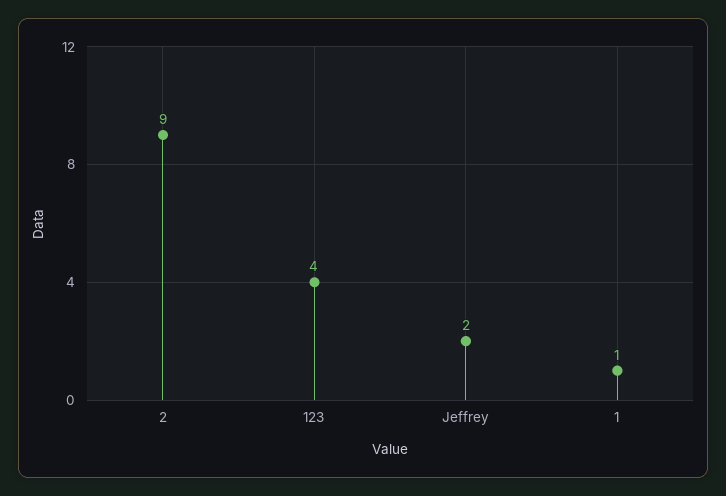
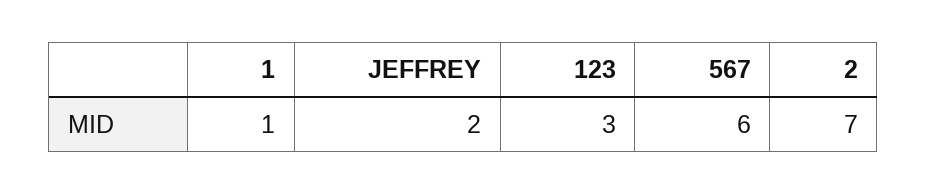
2: 9 -> 7
123: 4 -> 3
567: none -> 6

